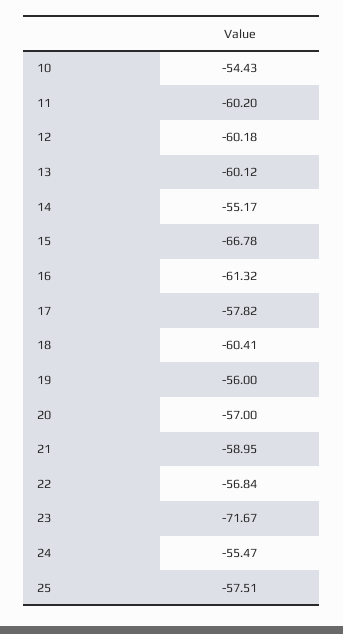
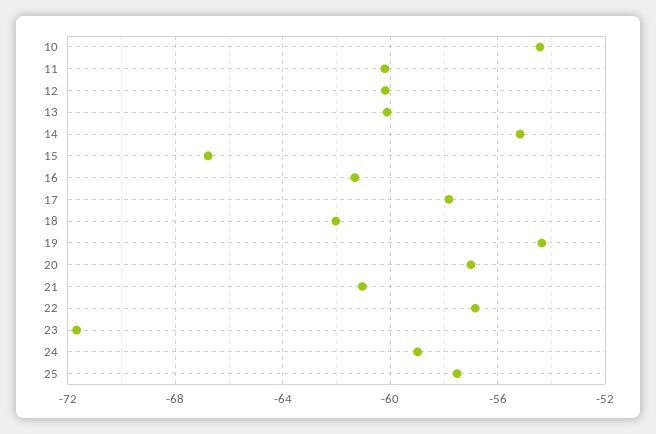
18: -60.41 -> -62
19: -56 -> -54.5
21: -58.95 -> -61
24: -55.47 -> -59

